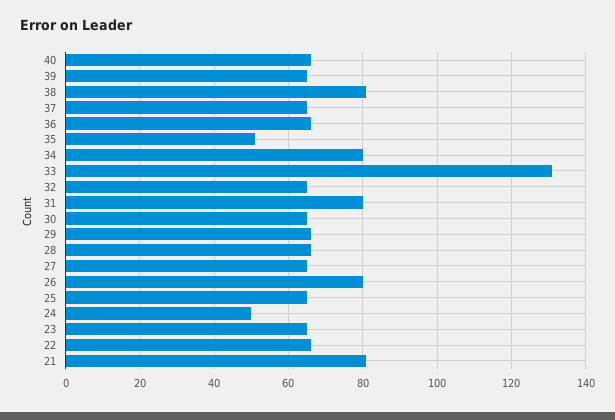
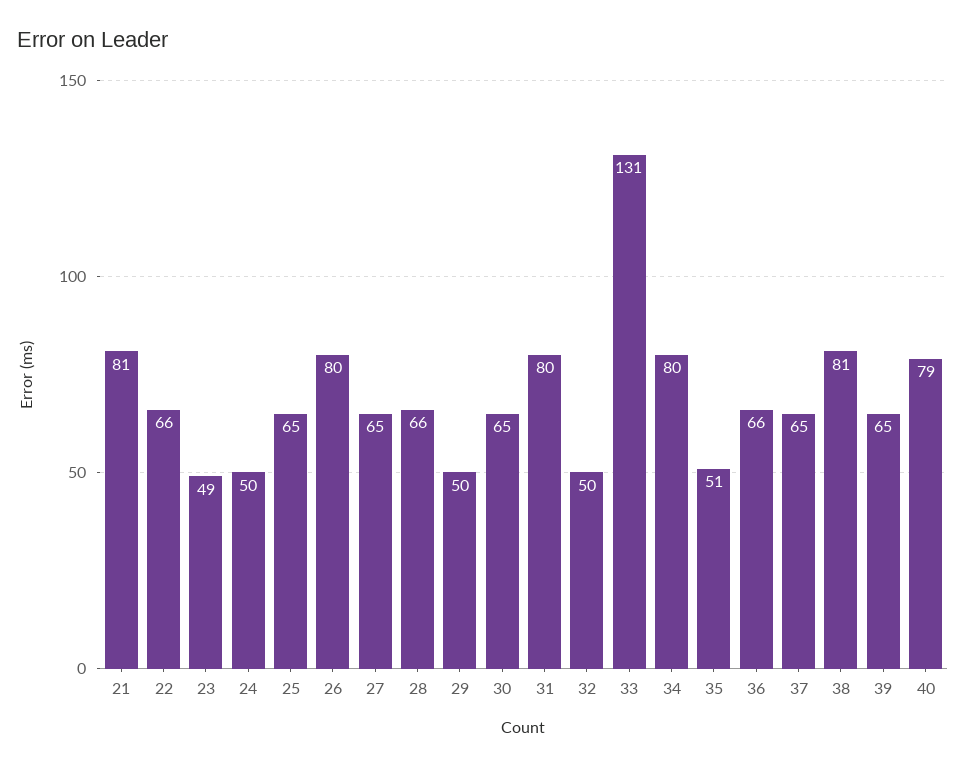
40: 65 -> 79
32: 65 -> 50
29: 65 -> 50
23: 65 -> 49

